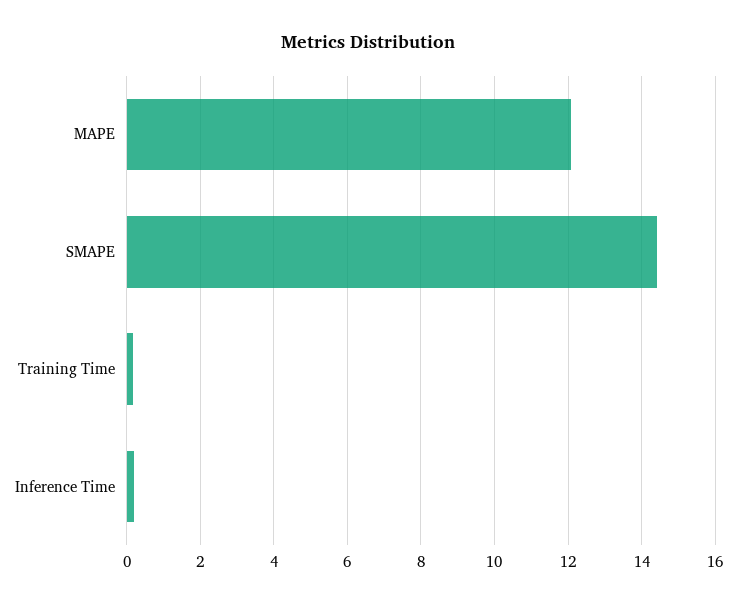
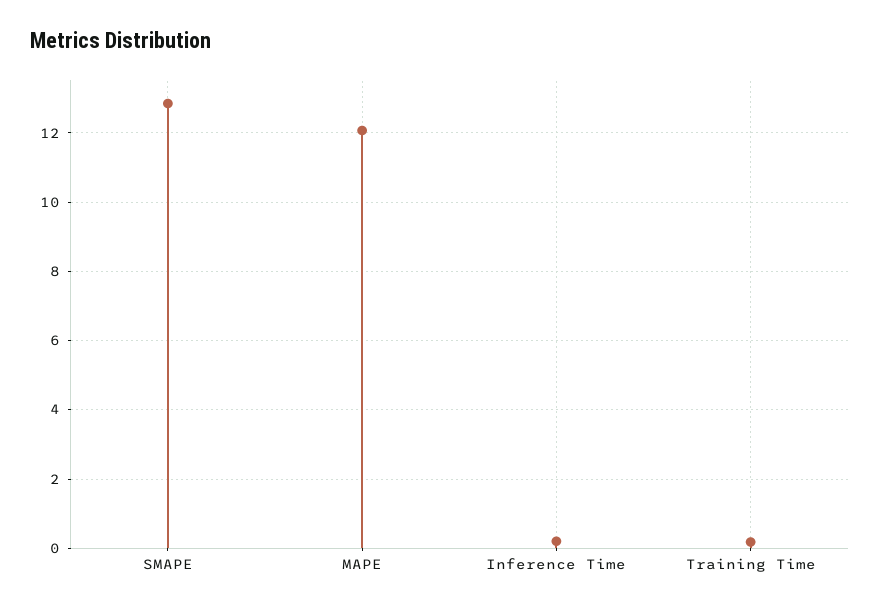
SMAPE: 14.4 -> 12.8

